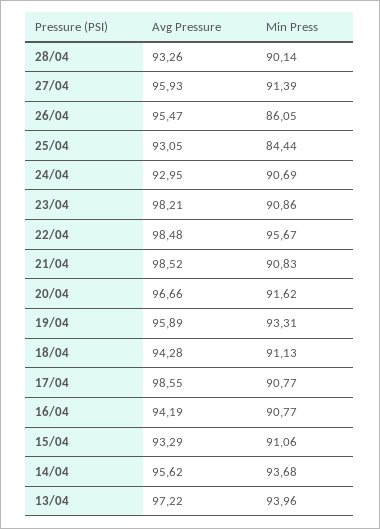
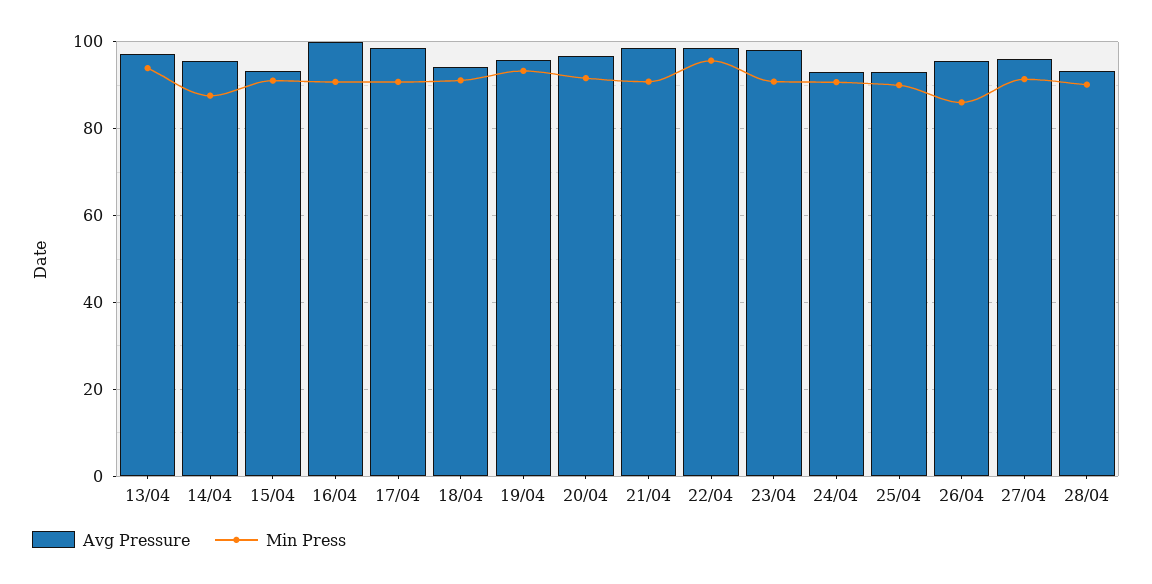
Min Press, 25/04: 84.44 -> 90
Avg Pressure, 16/04: 94.19 -> 100
Min Press, 14/04: 93.68 -> 88

